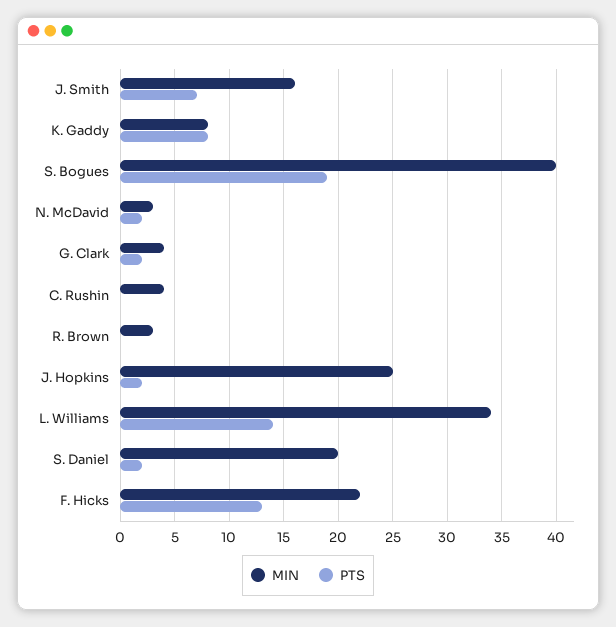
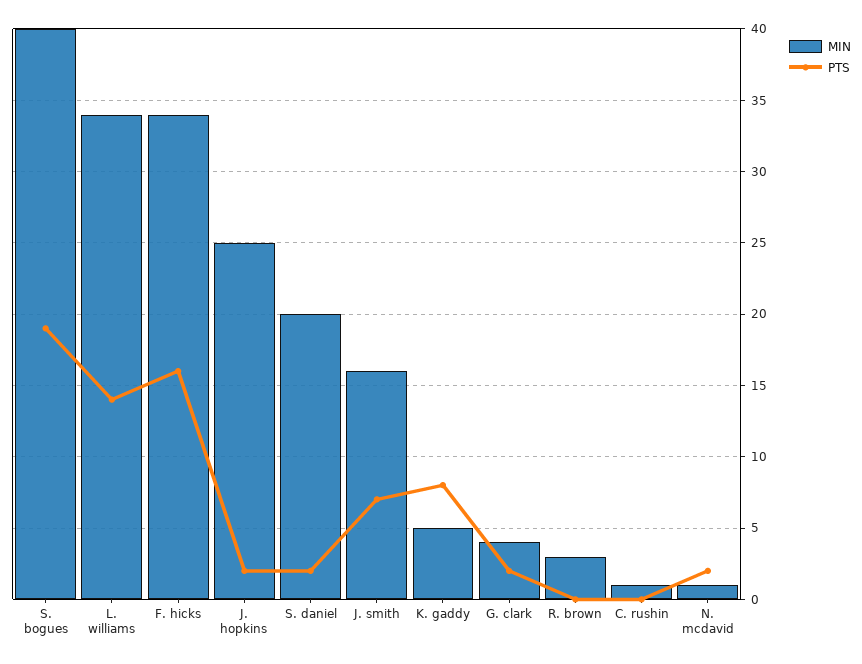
MIN, K. Gaddy: 8 -> 5
MIN, N. McDavid: 3 -> 1
MIN, C. Rushin: 4 -> 1
MIN, F. Hicks: 22 -> 34
PTS, F. Hicks: 13 -> 16

